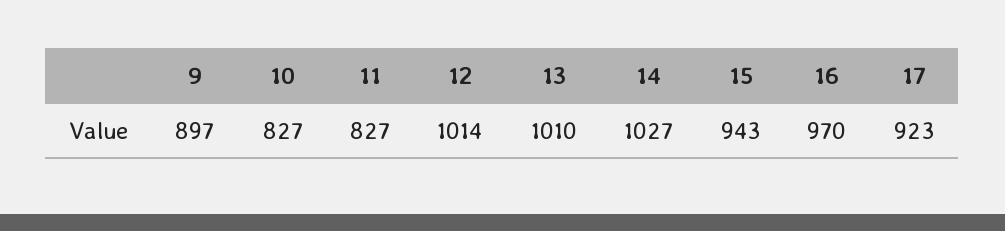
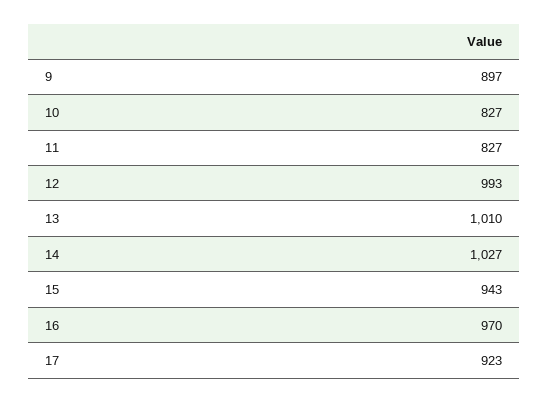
12: 1014 -> 993

